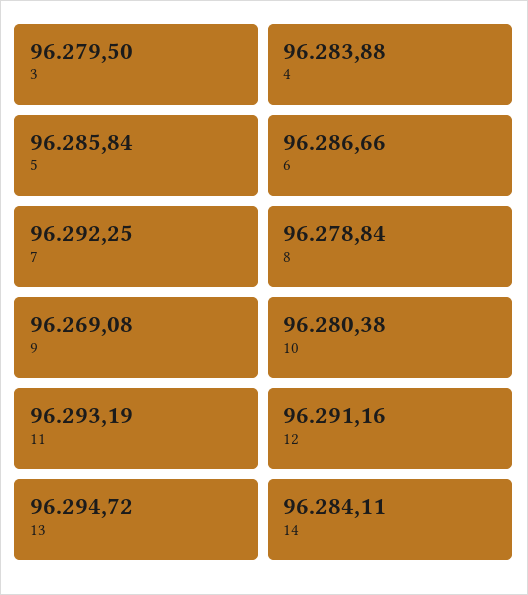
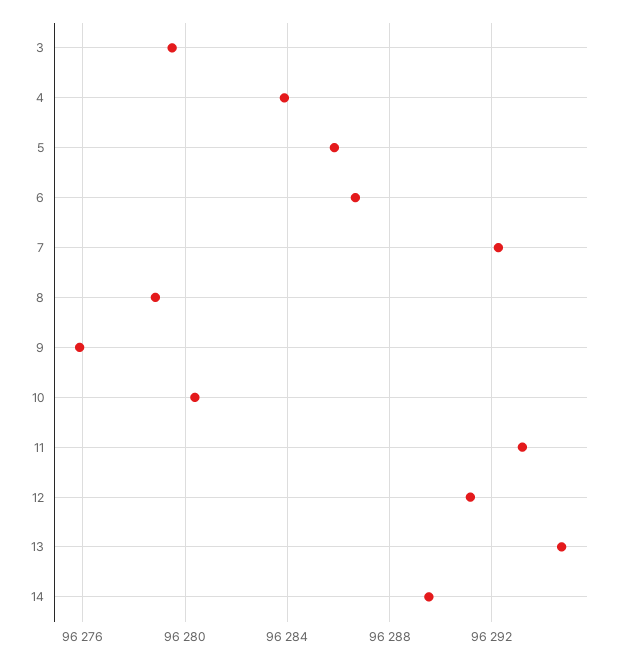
9: 96269.08 -> 96276
14: 96284.11 -> 96289.5

